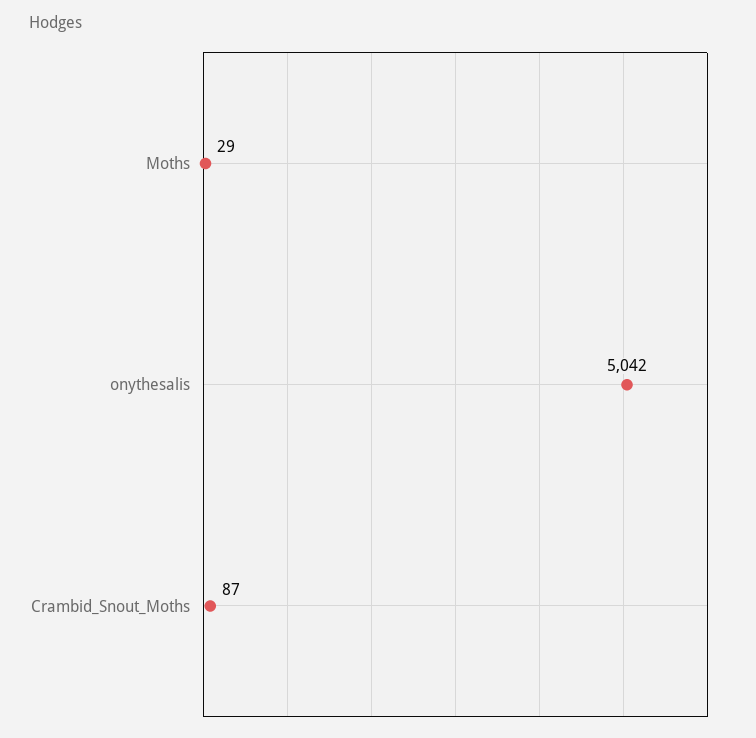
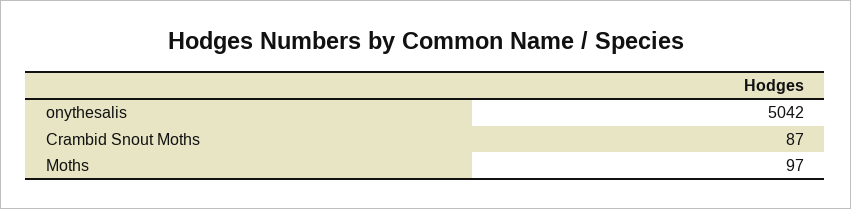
Moths: 29 -> 97

